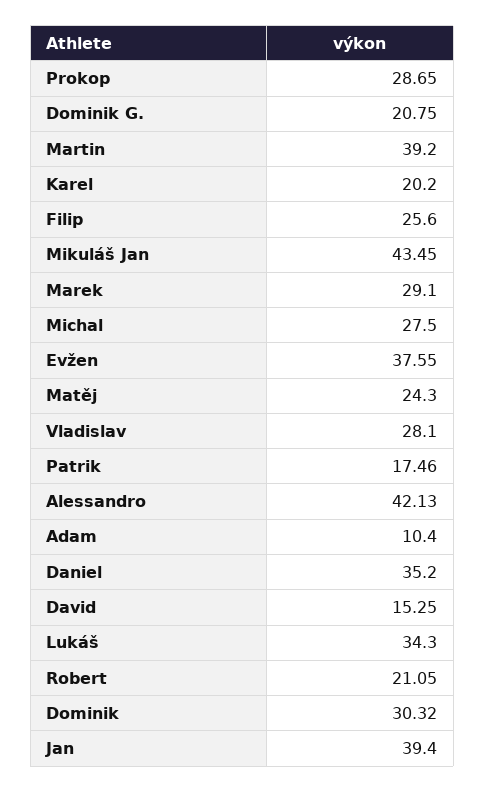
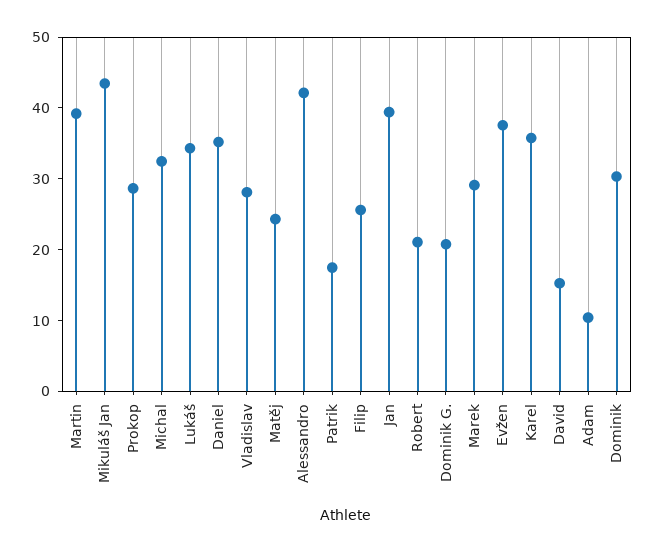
Karel: 20.2 -> 36
Michal: 27.5 -> 32

